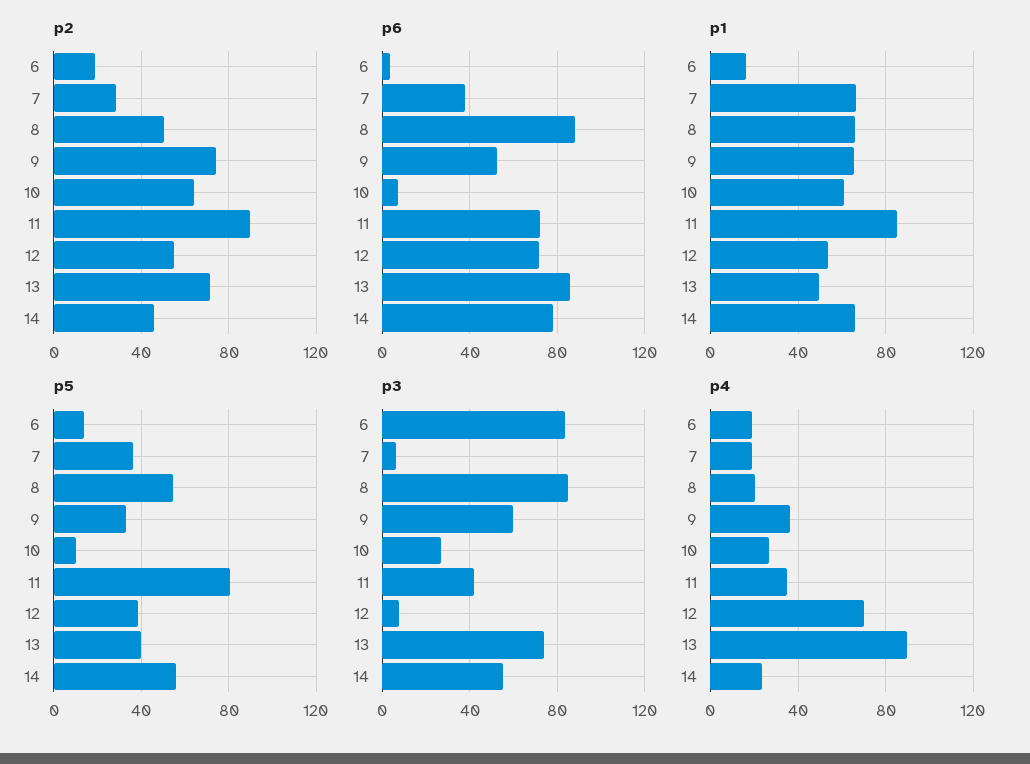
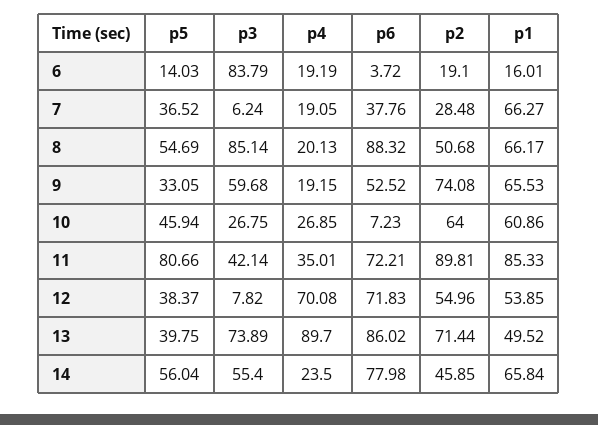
p5, 10: 10 -> 45.94
p4, 9: 35 -> 19.15

